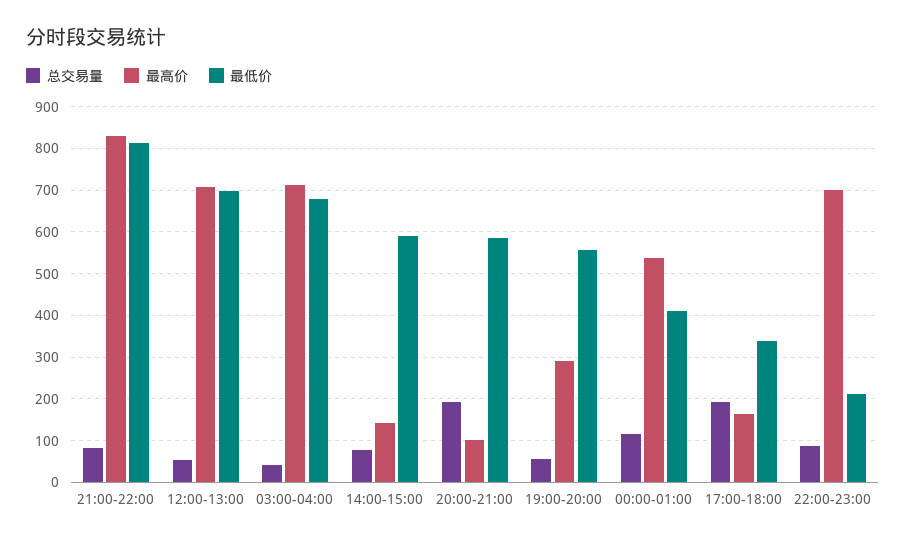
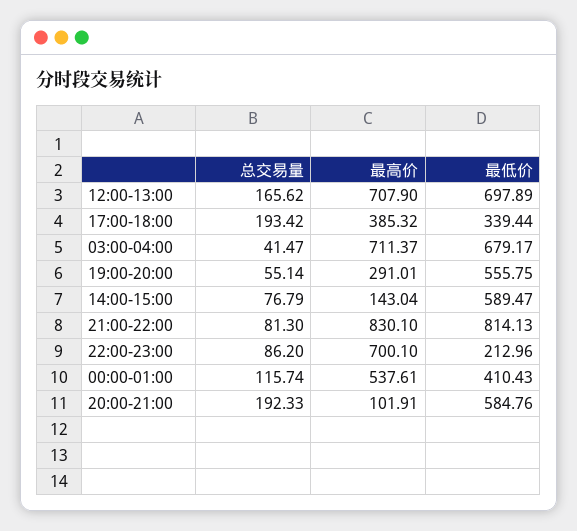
总交易量, 12:00-13:00: 60 -> 165.62
最高价, 17:00-18:00: 160 -> 385.32

